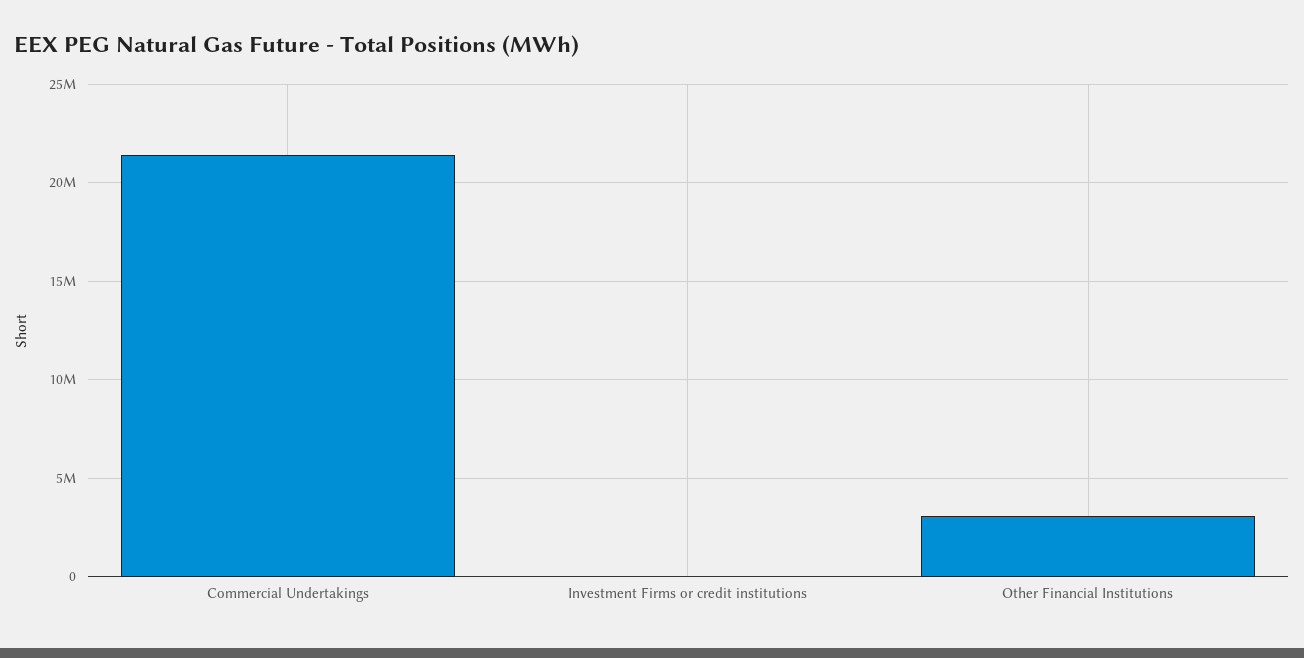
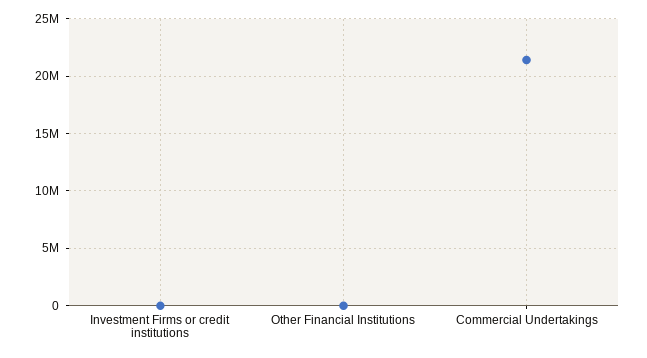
Other Financial Institutions: 3000000 -> 0

